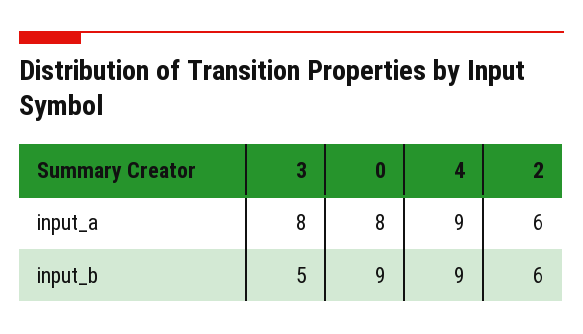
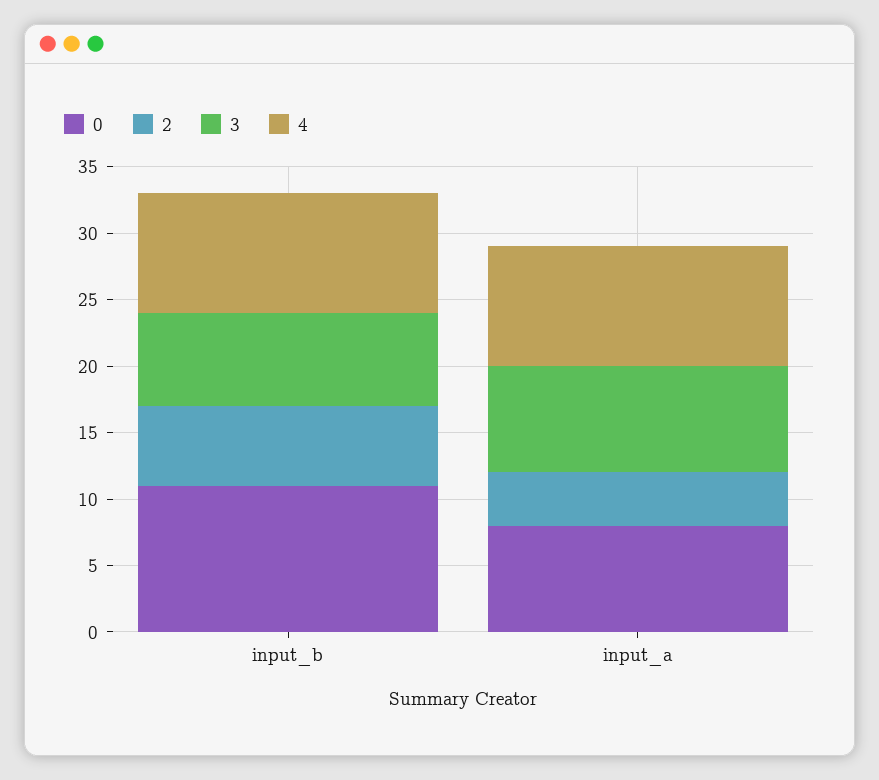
2, input_a: 6 -> 4
3, input_b: 5 -> 7
0, input_b: 9 -> 11

